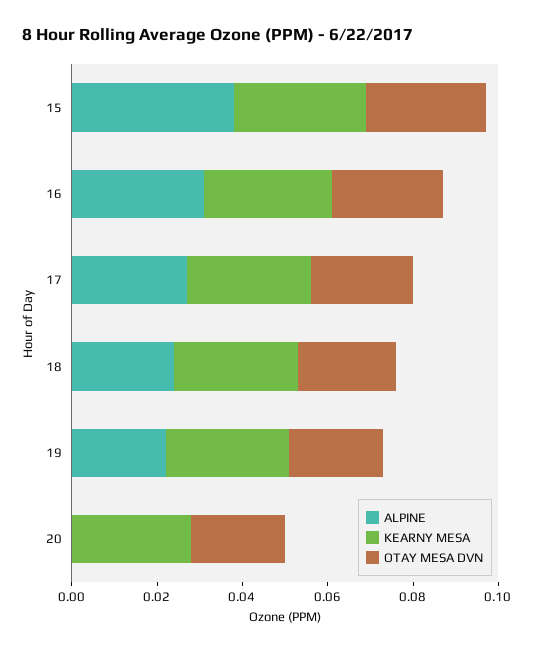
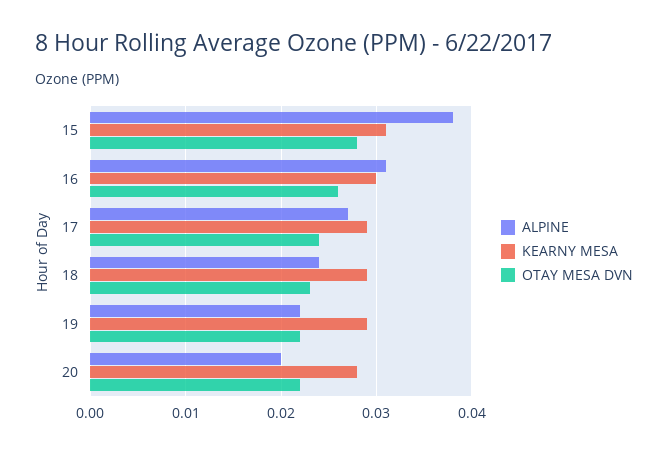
ALPINE, 20: 0 -> 0.02

